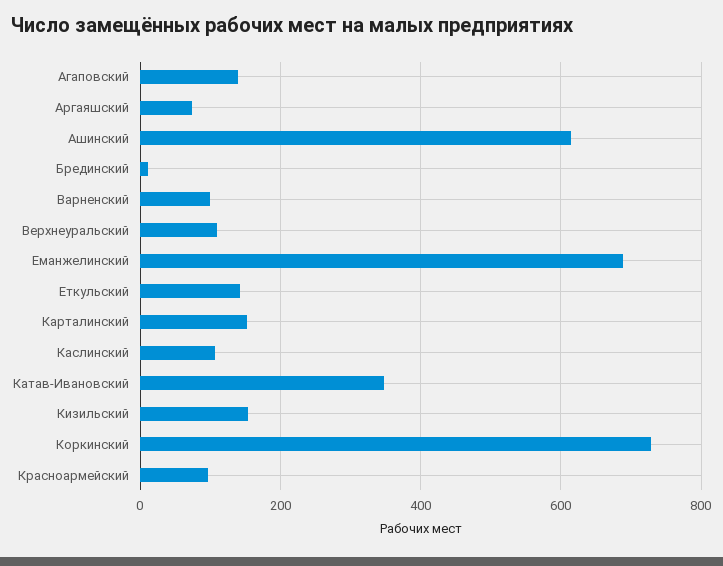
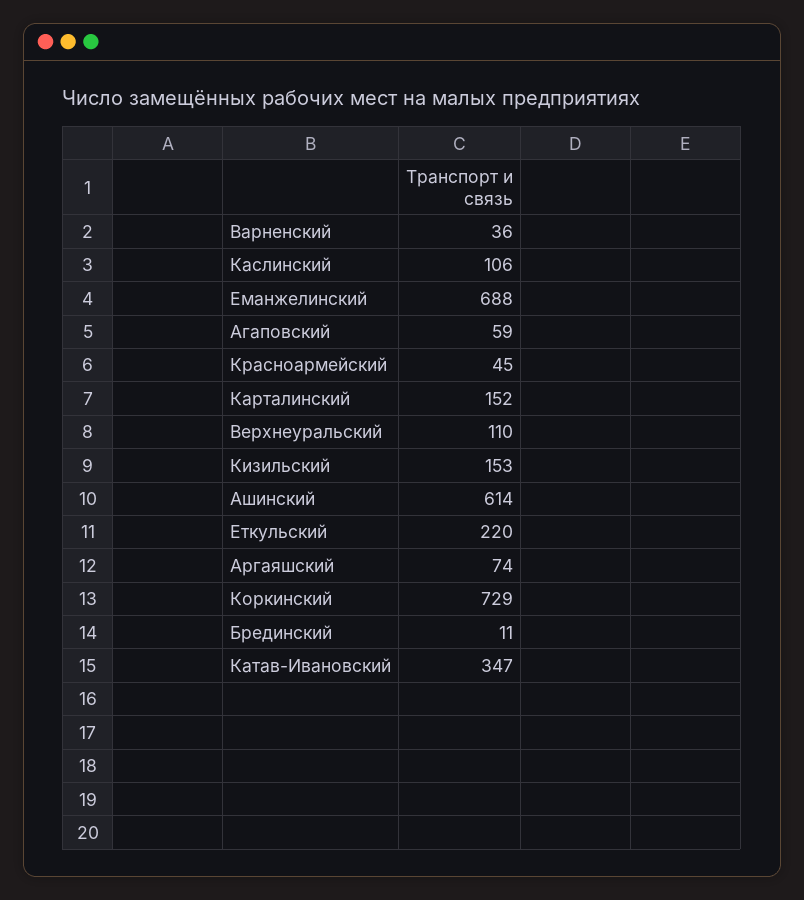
Агаповский: 140 -> 59
Варненский: 100 -> 36
Еткульский: 140 -> 220
Красноармейский: 100 -> 45

